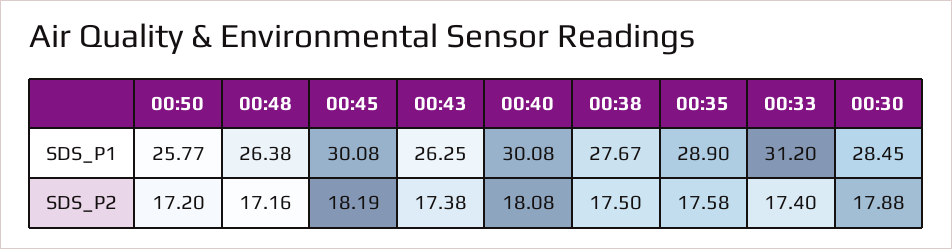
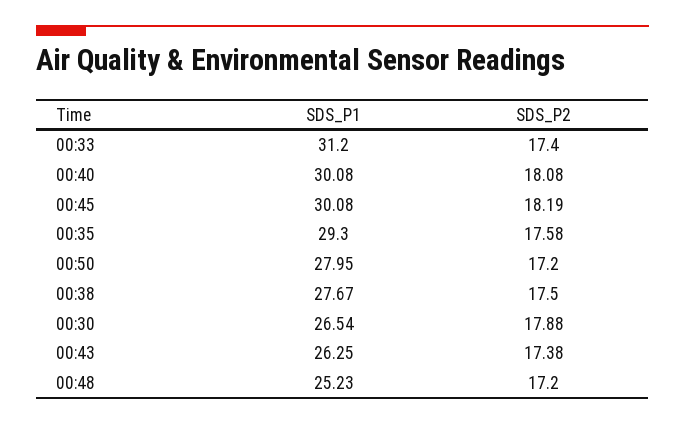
00:50, SDS_P1: 25.77 -> 27.95
00:48, SDS_P1: 26.38 -> 25.23
00:35, SDS_P1: 28.9 -> 29.3
00:30, SDS_P1: 28.45 -> 26.54
00:48, SDS_P2: 17.16 -> 17.2

